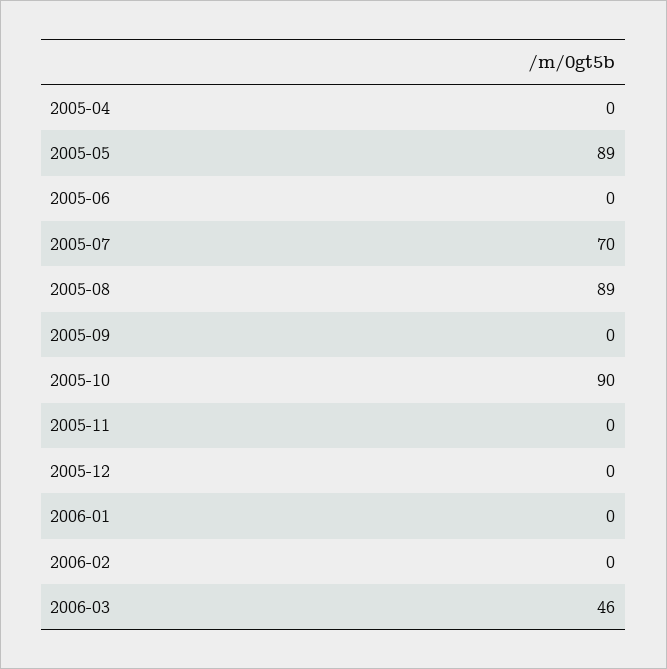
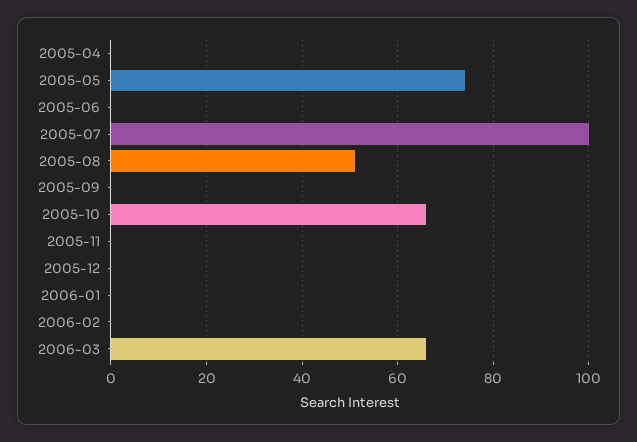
2005-05: 89 -> 75
2005-07: 70 -> 100
2005-08: 89 -> 50
2005-10: 90 -> 65
2006-03: 46 -> 65

